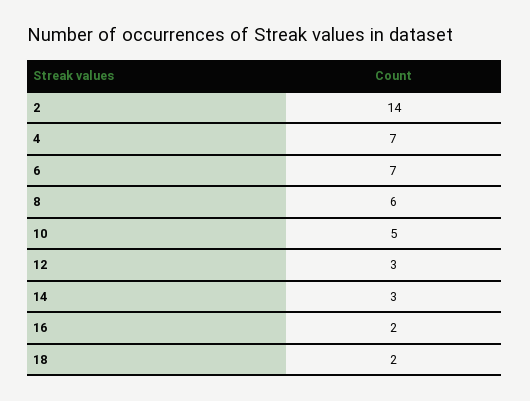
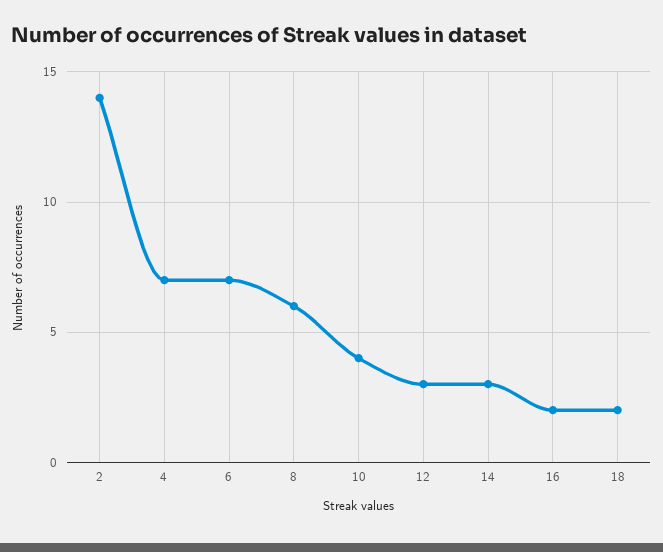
10: 5 -> 4

